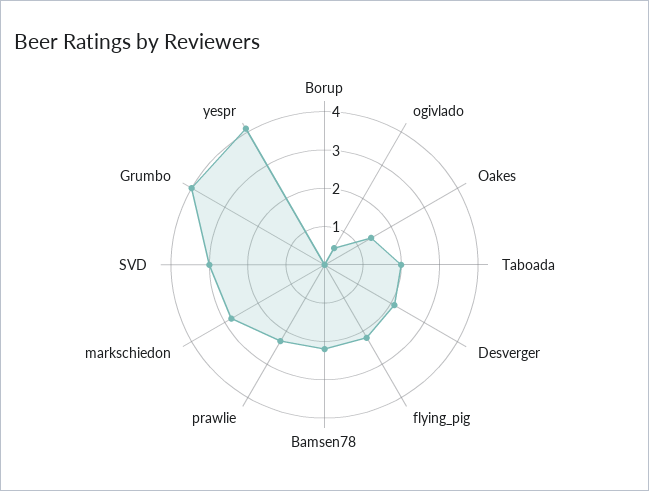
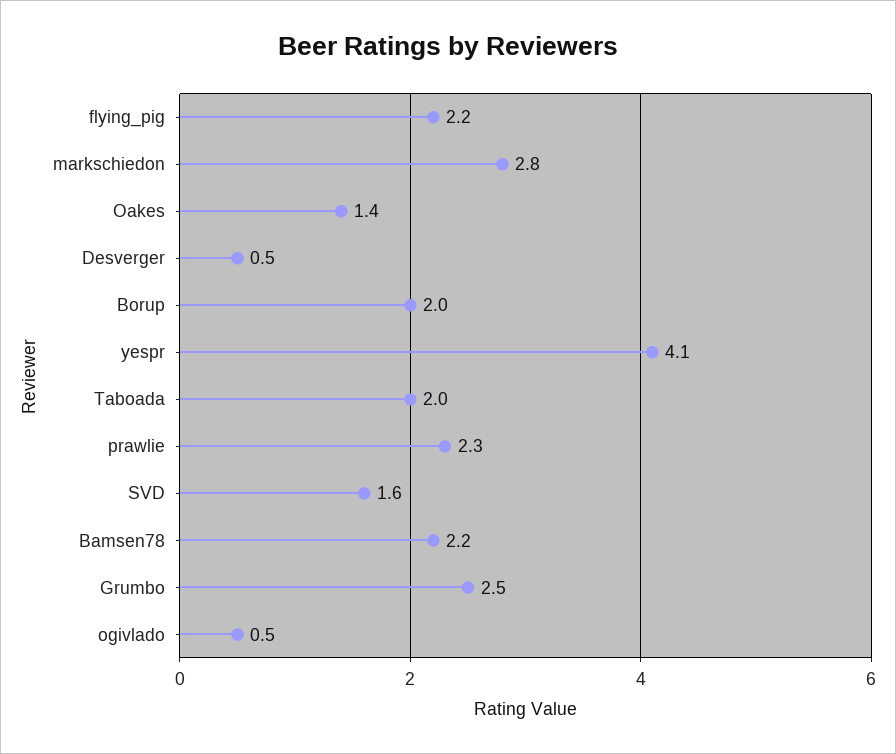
Borup: 0 -> 2
Desverger: 2 -> 0.5
SVD: 3 -> 1.6
Grumbo: 4 -> 2.5

